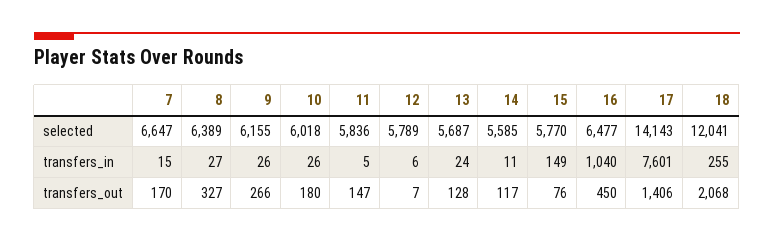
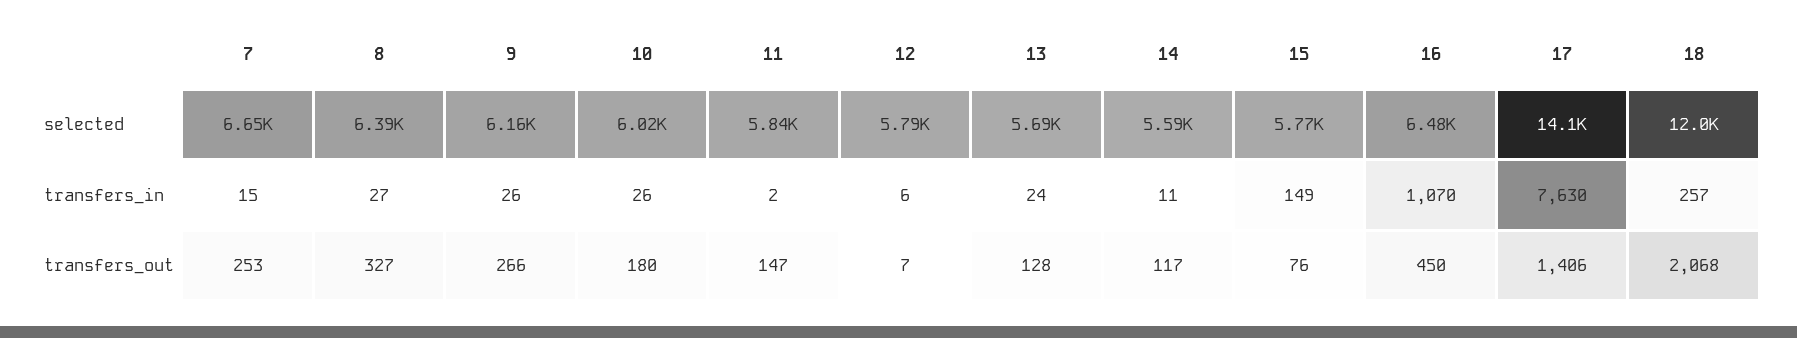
11, transfers_in: 5 -> 2
16, transfers_in: 1040 -> 1070
17, transfers_in: 7601 -> 7630
18, transfers_in: 255 -> 257
7, transfers_out: 170 -> 253

